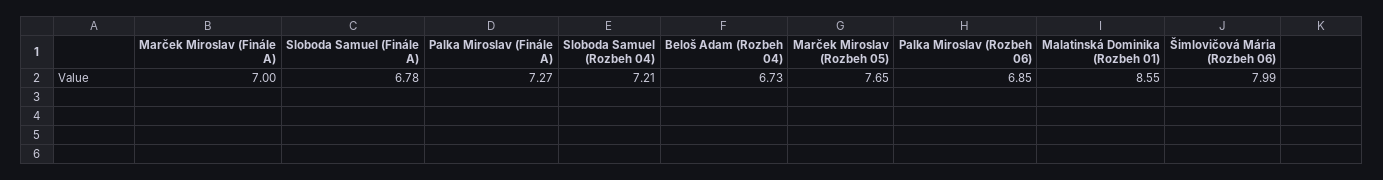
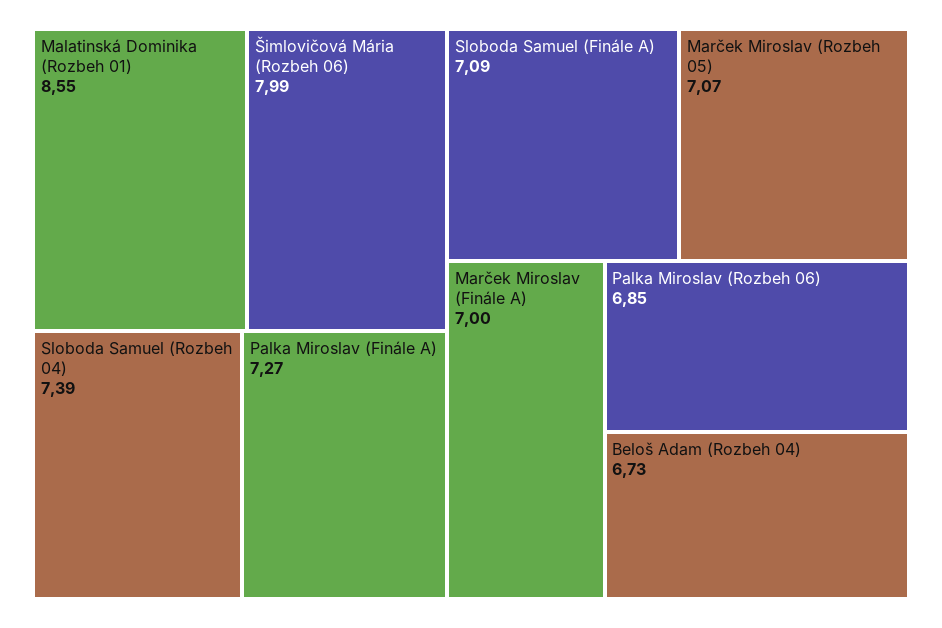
Sloboda Samuel (Finále A): 6.78 -> 7.09
Sloboda Samuel (Rozbeh 04): 7.21 -> 7.39
Marček Miroslav (Rozbeh 05): 7.65 -> 7.07

